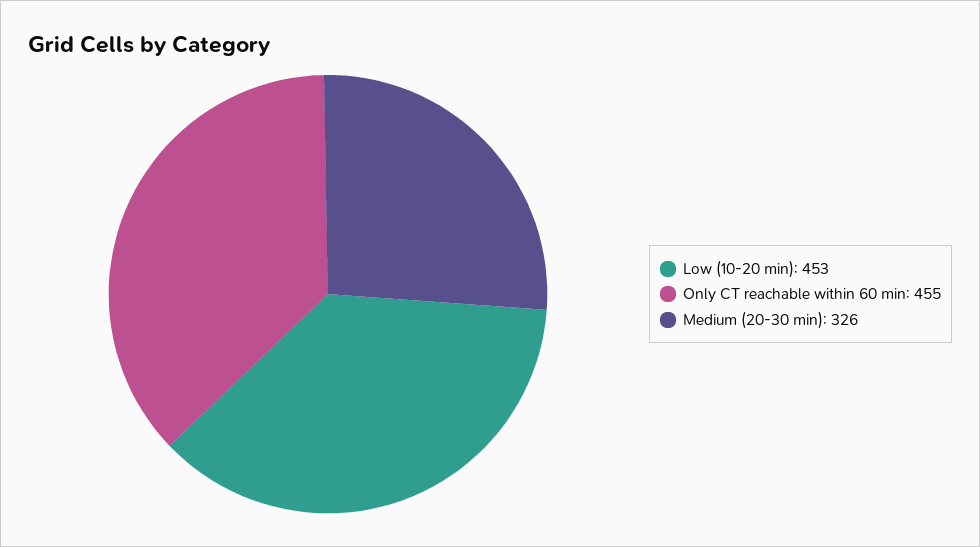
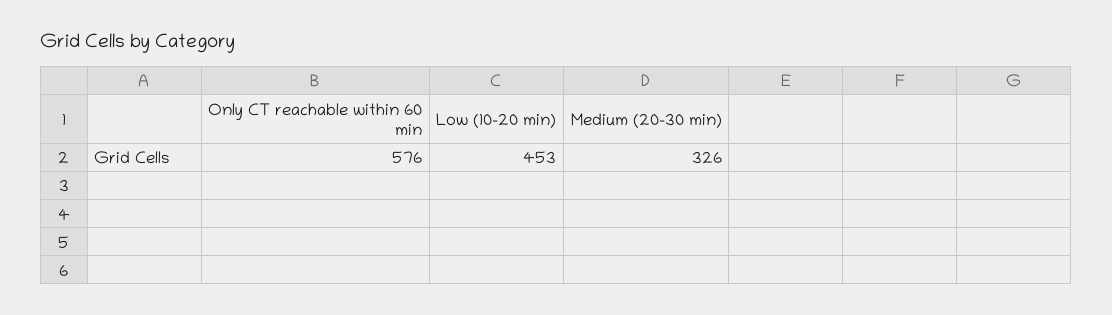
Only CT reachable within 60 min: 455 -> 576

